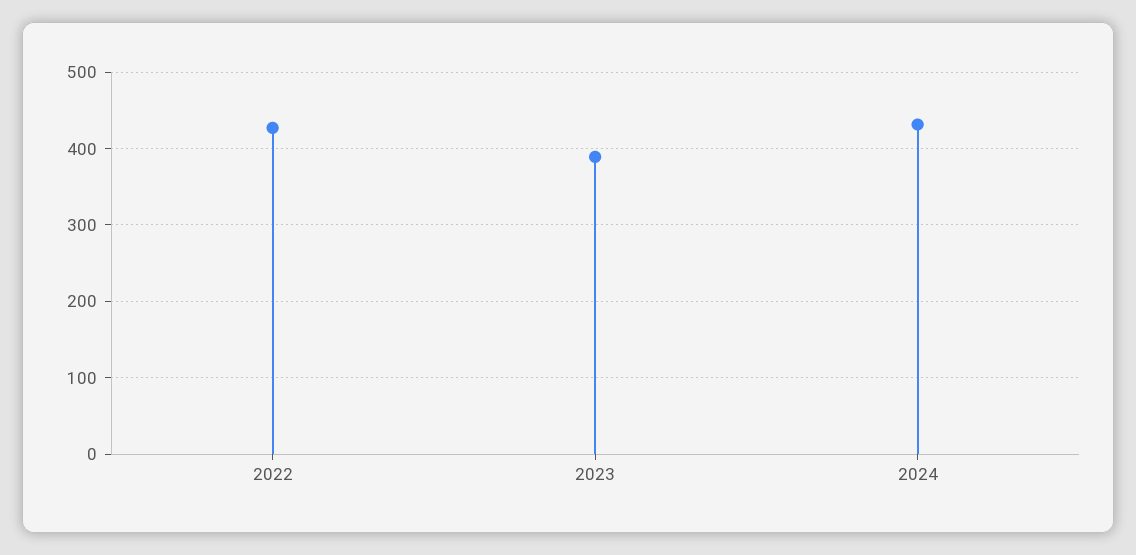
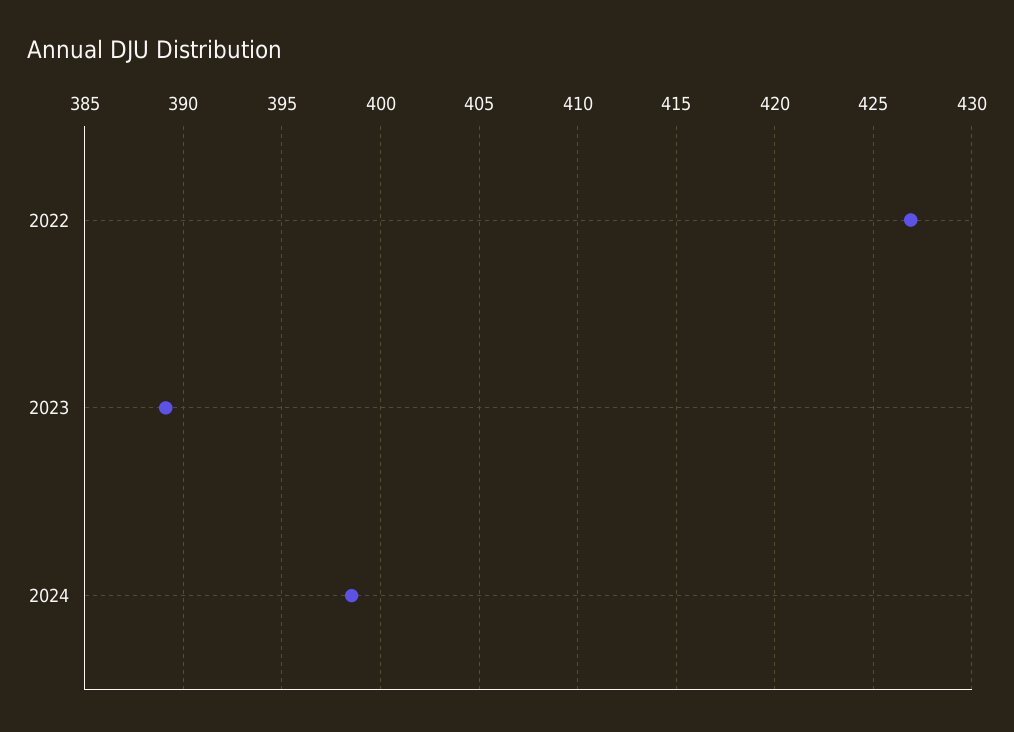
2024: 430 -> 398.5

